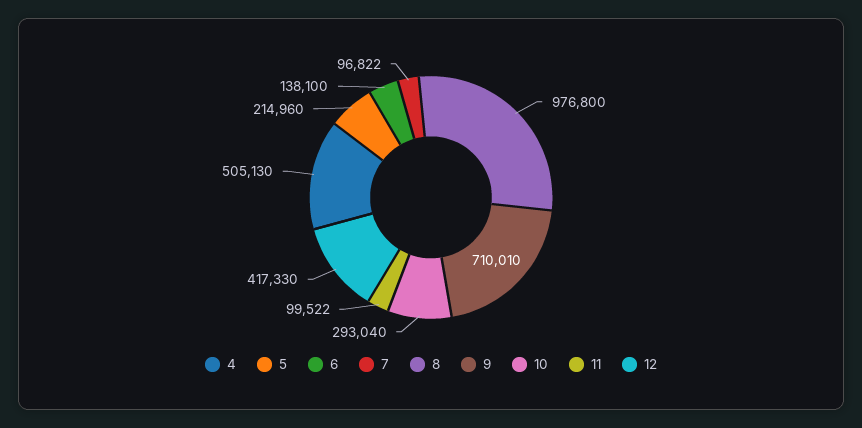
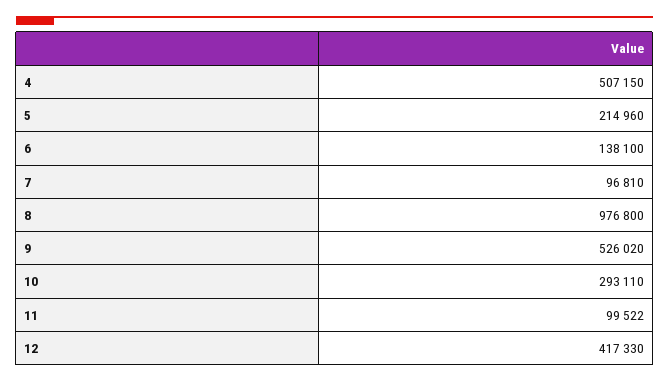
4: 505130 -> 507150
7: 96822 -> 96810
9: 710010 -> 526020
10: 293040 -> 293110

